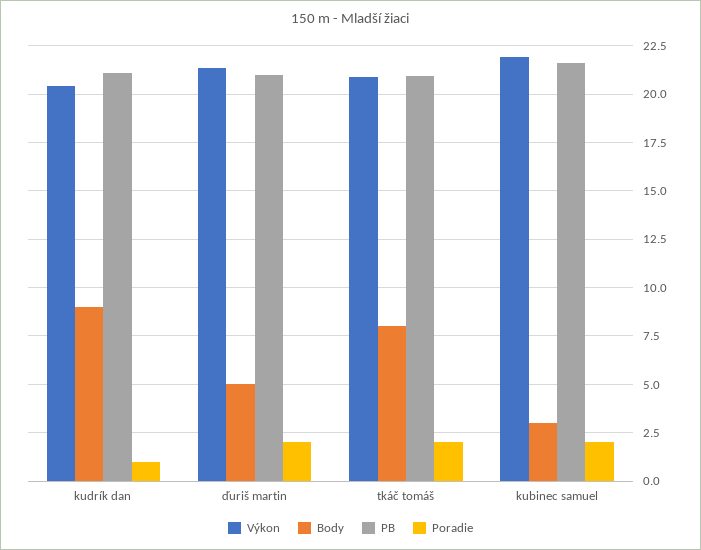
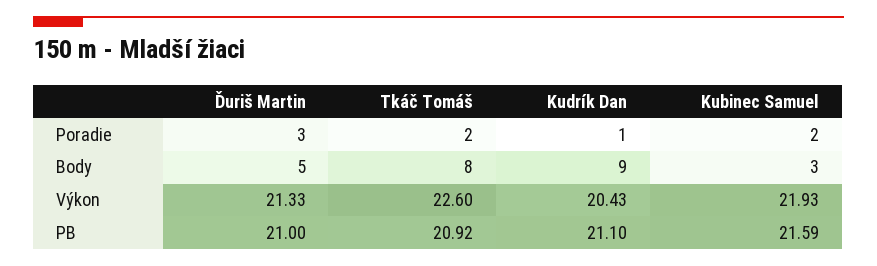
Poradie, ďuriš martin: 2 -> 3
Výkon, tkáč tomáš: 21 -> 22.6

